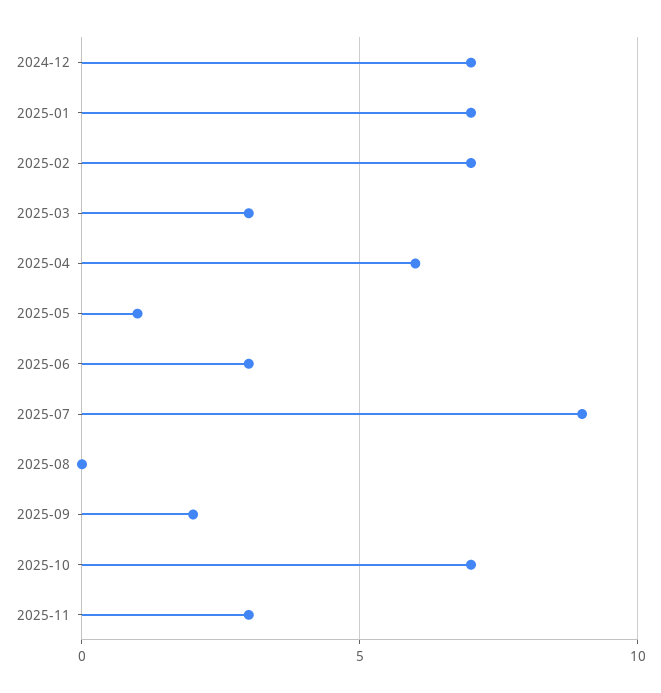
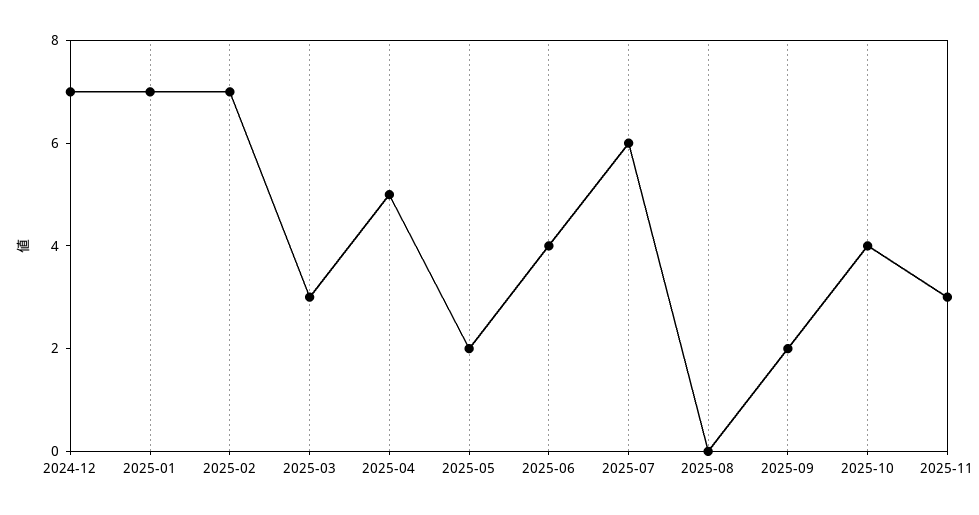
2025-04: 6 -> 5
2025-05: 1 -> 2
2025-06: 3 -> 4
2025-07: 9 -> 6
2025-10: 7 -> 4

